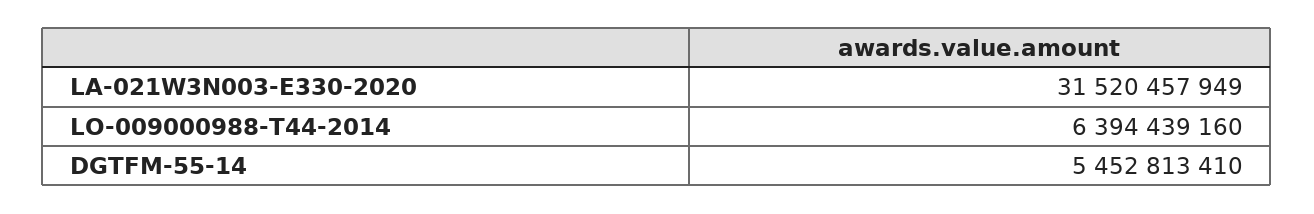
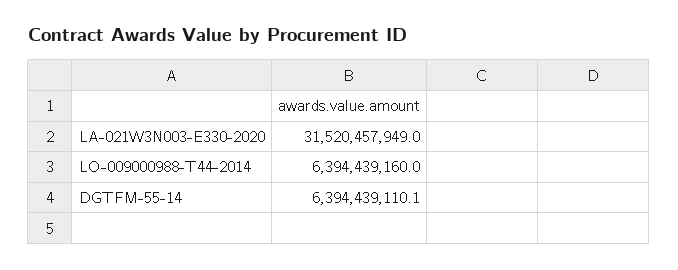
DGTFM-55-14: 5452813410 -> 6394439110.1

